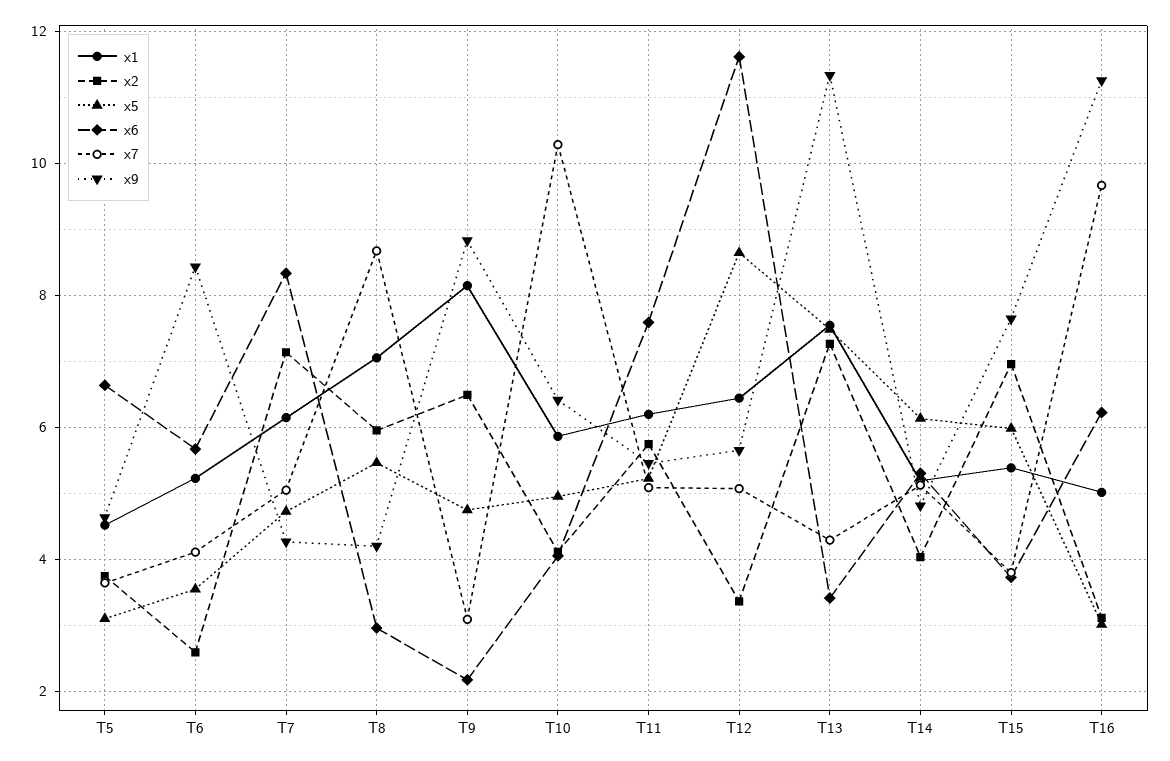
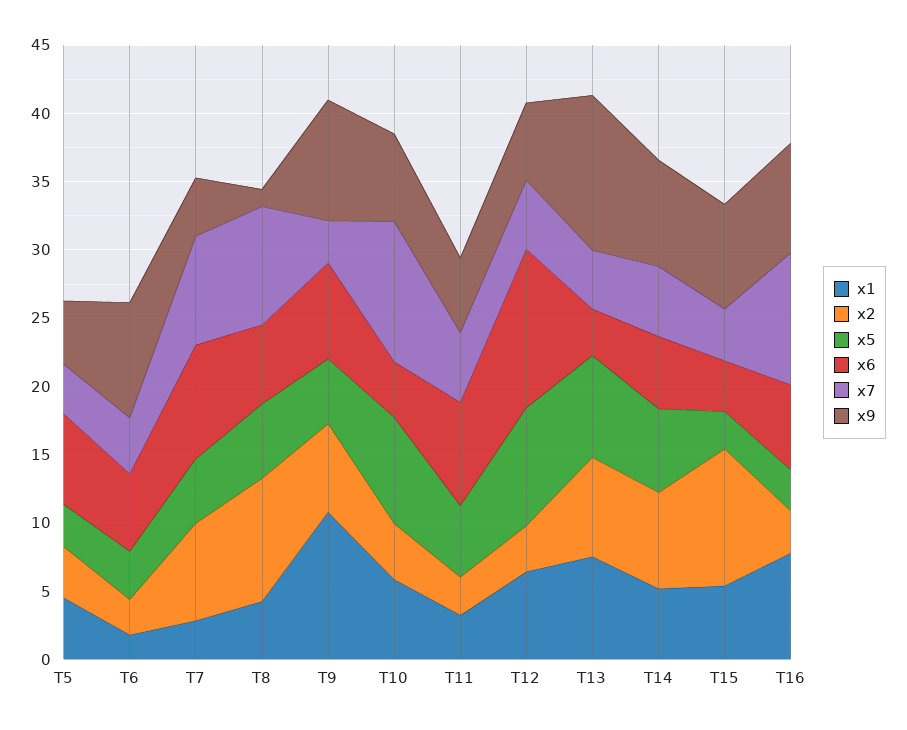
x1, T6: 5.2 -> 2
x1, T7: 6.2 -> 3
x7, T7: 5 -> 8
x1, T8: 7 -> 4
x2, T8: 6 -> 9
x6, T8: 3 -> 6
x9, T8: 4.2 -> 1
x1, T9: 8.2 -> 11
x6, T9: 2.2 -> 7
x5, T10: 5 -> 8
x1, T11: 6.2 -> 3
x2, T11: 5.8 -> 3
x2, T14: 4 -> 7
x9, T14: 4.8 -> 8
x2, T15: 7 -> 10
x5, T15: 6 -> 3
x1, T16: 5 -> 8
x9, T16: 11.2 -> 8

